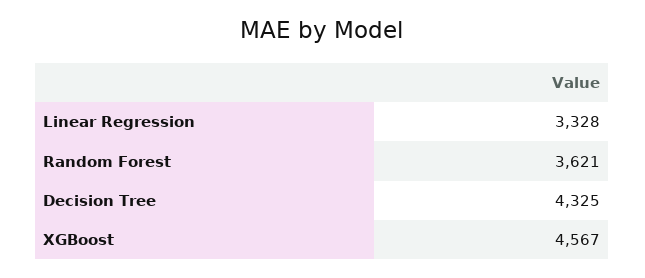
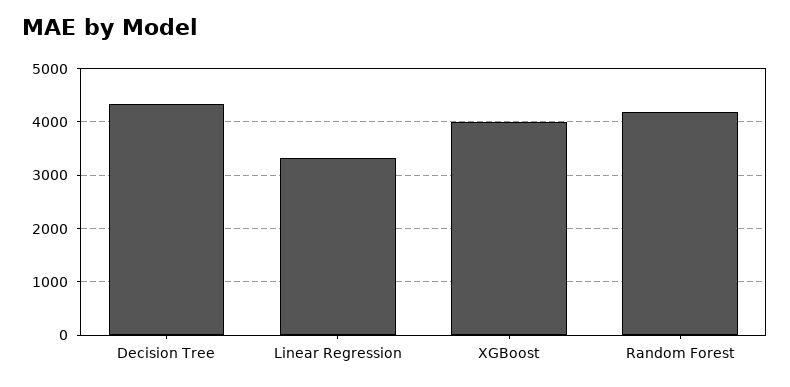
Random Forest: 3621 -> 4200
XGBoost: 4567 -> 4000

